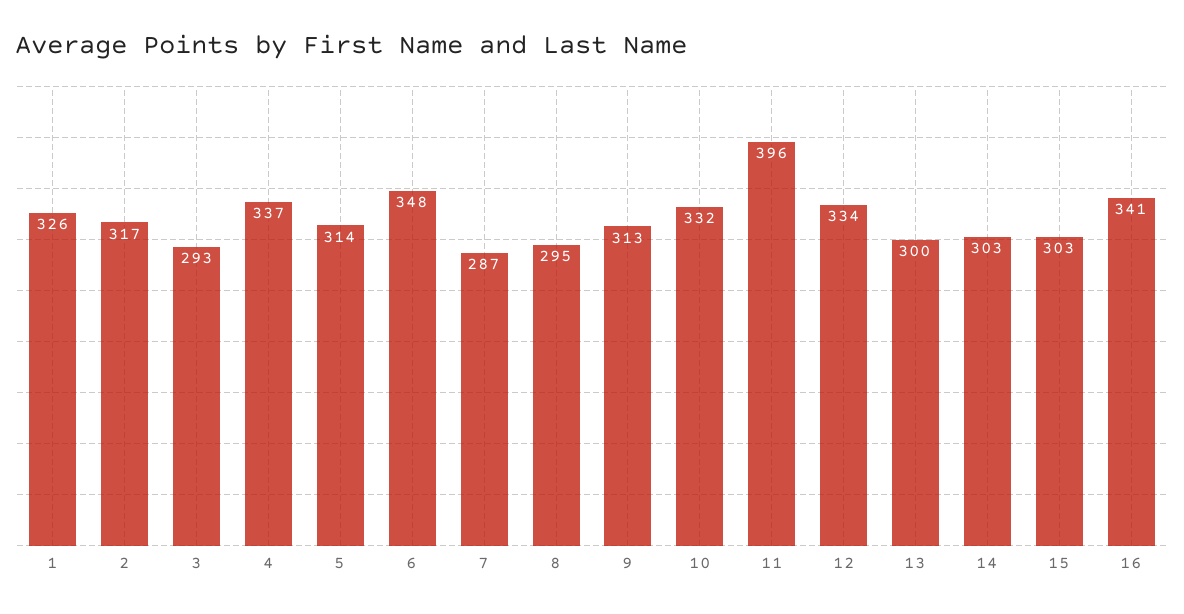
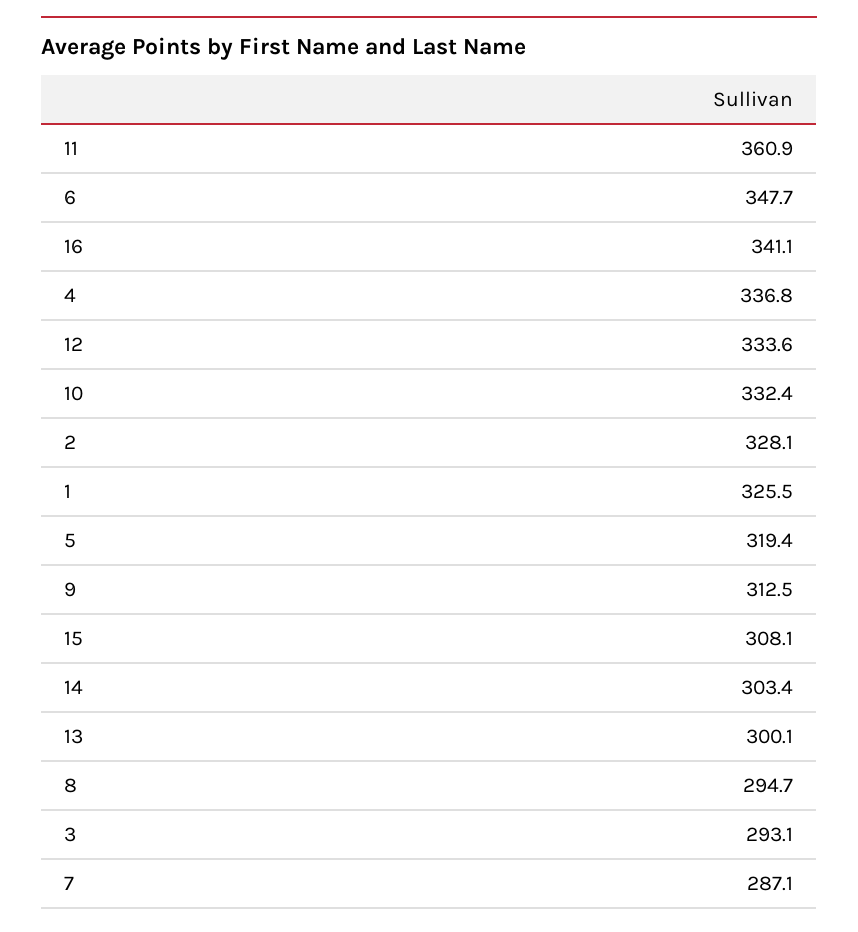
2: 317 -> 328.1
5: 314 -> 319.4
11: 396 -> 360.9
15: 303 -> 308.1

